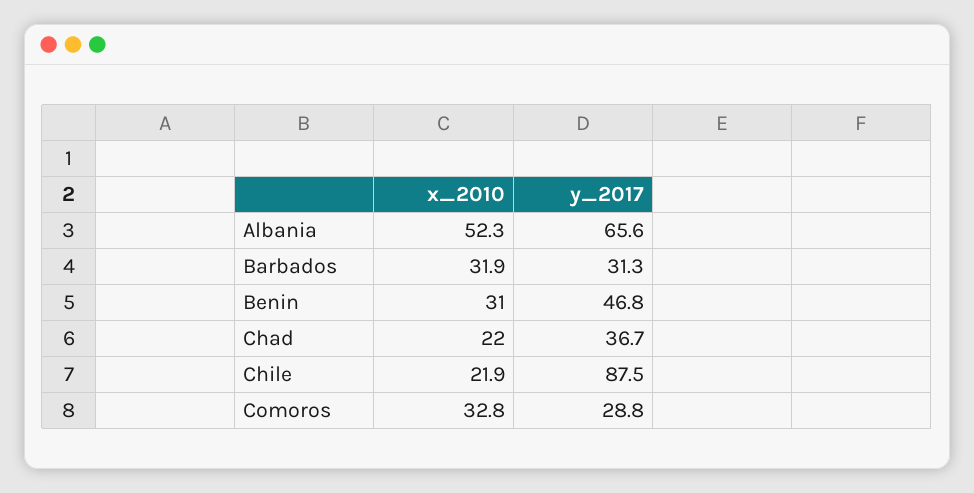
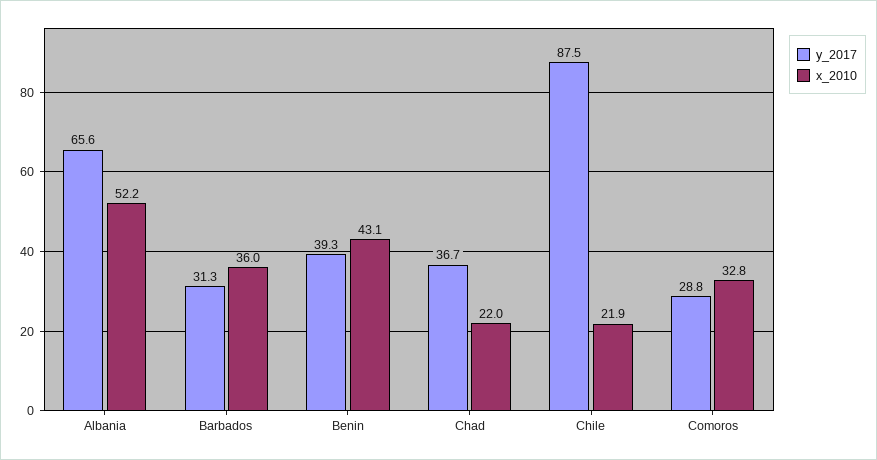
x_2010, Albania: 52.3 -> 52.2
x_2010, Barbados: 31.9 -> 36
x_2010, Benin: 31 -> 43.1
y_2017, Benin: 46.8 -> 39.3

